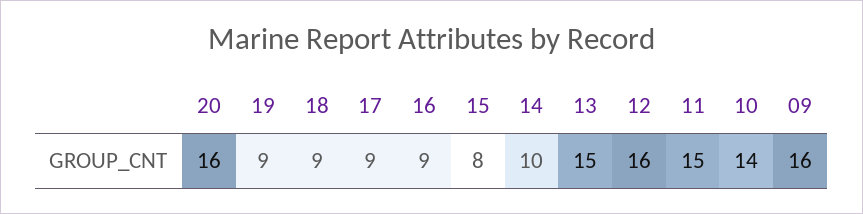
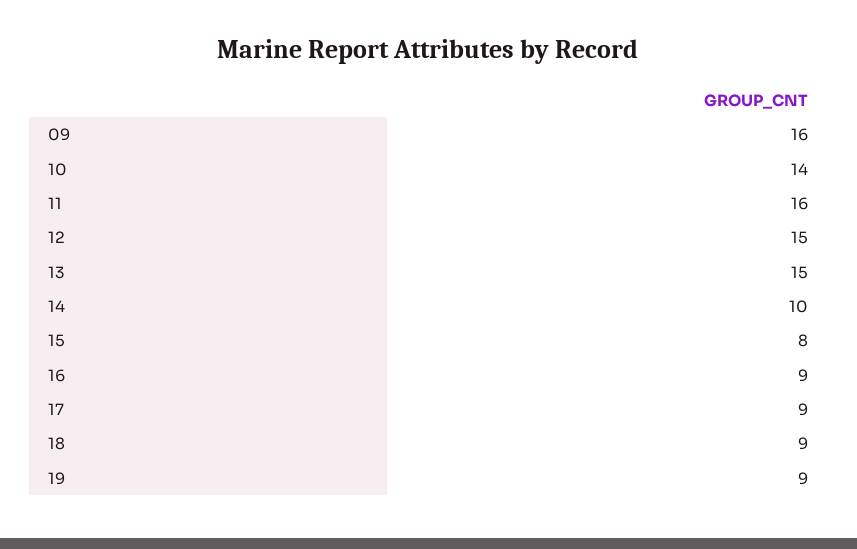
20: 16 -> none
12: 16 -> 15
11: 15 -> 16

